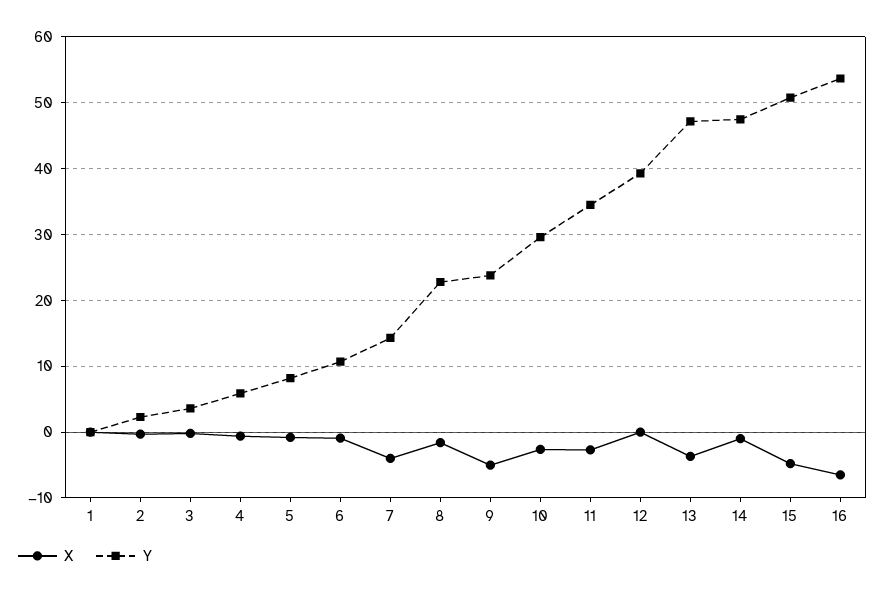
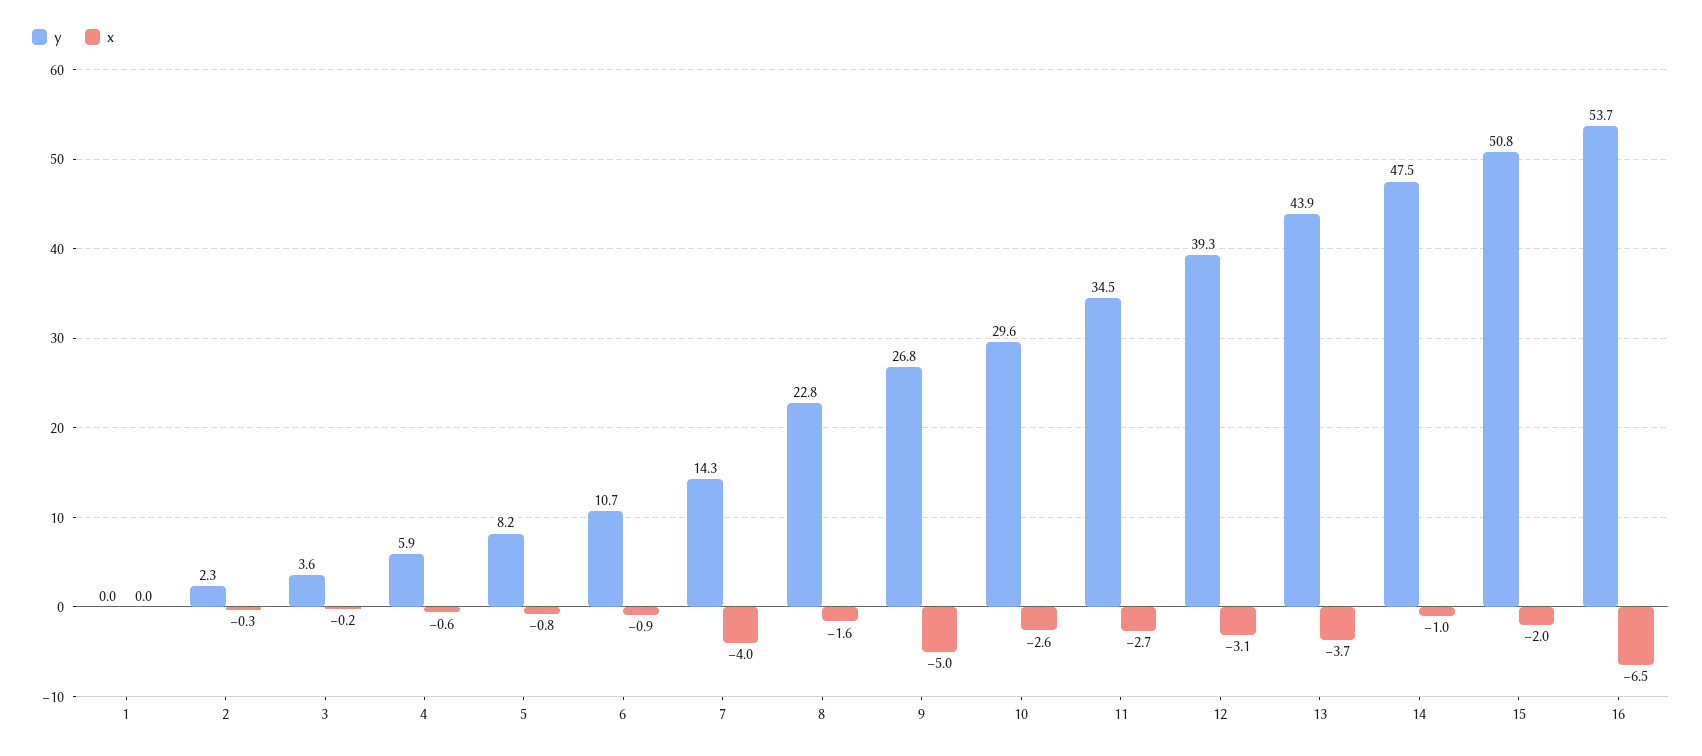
Y, 9: 24 -> 26.8
X, 12: 0 -> -3.1
Y, 13: 47 -> 43.9
X, 15: -5 -> -2

